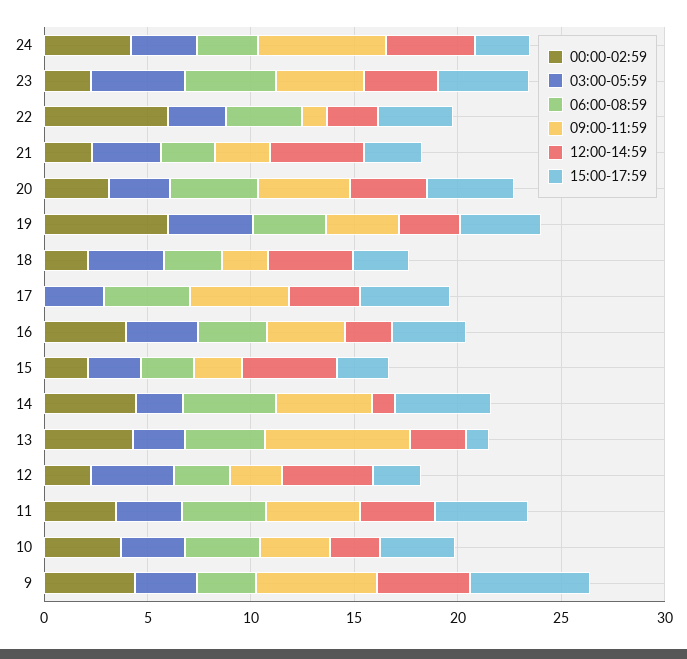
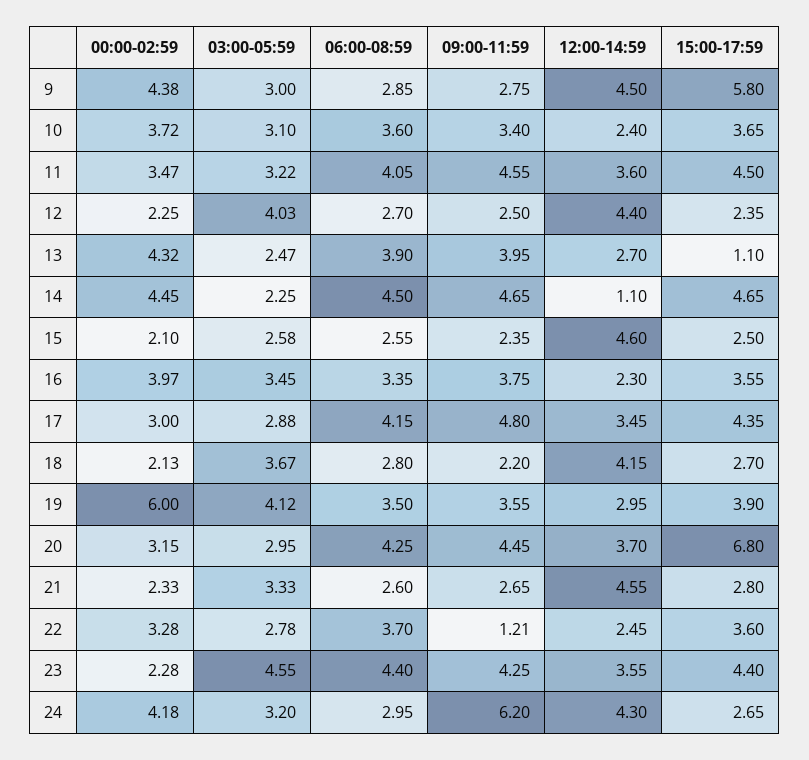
00:00-02:59, 22: 6 -> 3.28
15:00-17:59, 20: 4 -> 6.8
00:00-02:59, 17: 0 -> 3
09:00-11:59, 13: 7 -> 3.95
09:00-11:59, 9: 6 -> 2.75

